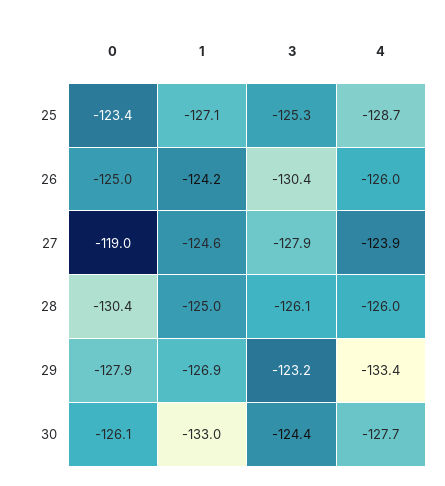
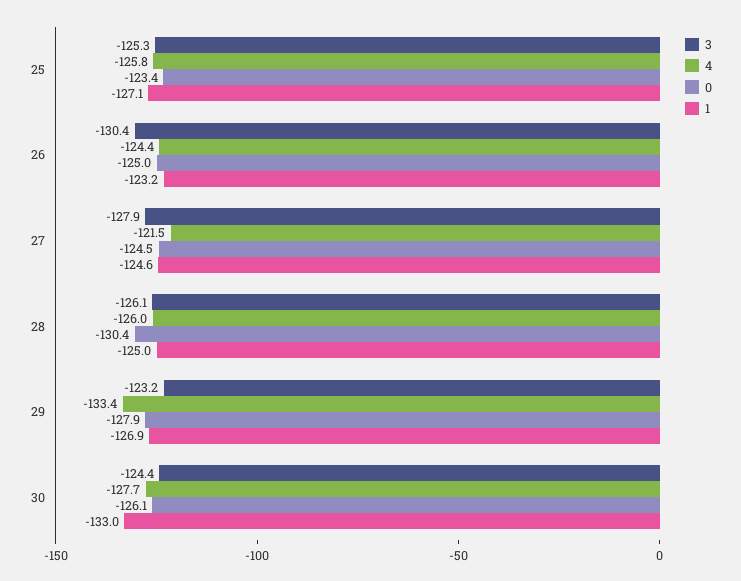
4, 25: -128.7 -> -125.8
1, 26: -124.2 -> -123.2
4, 26: -126 -> -124.4
0, 27: -119 -> -124.5
4, 27: -123.9 -> -121.5

